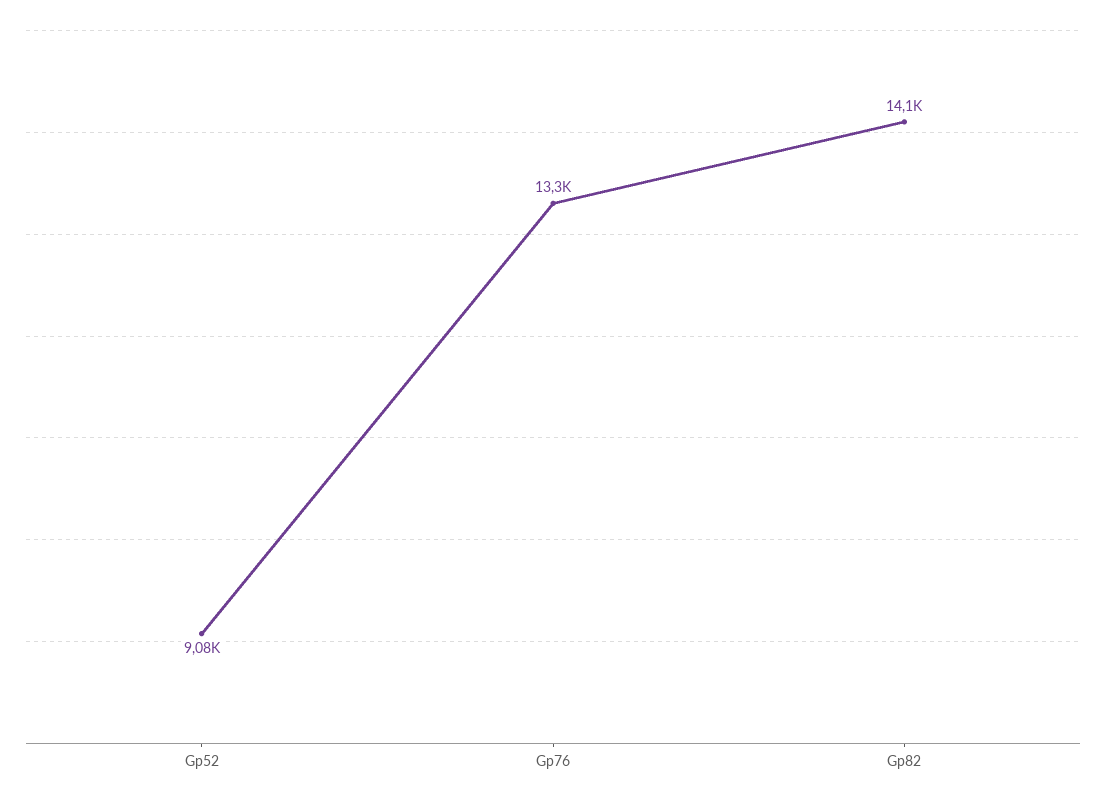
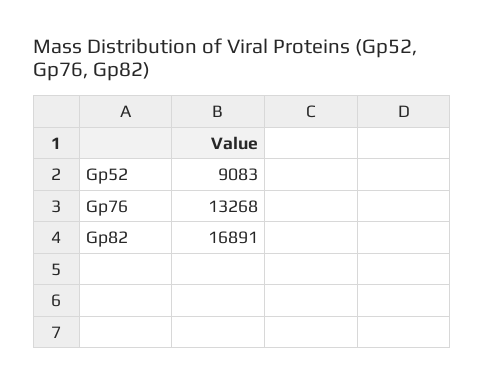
Gp82: 14100 -> 16891

